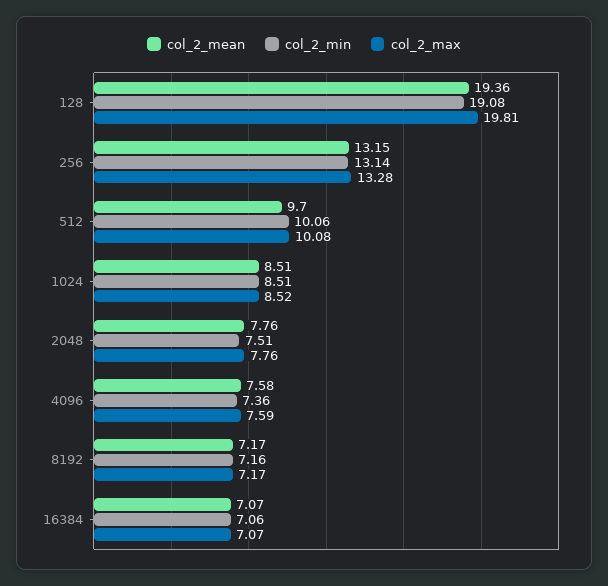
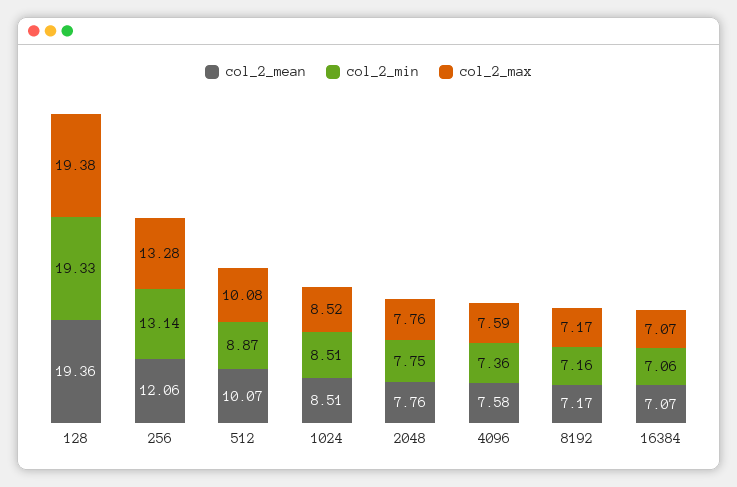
col_2_min, 128: 19.08 -> 19.33
col_2_max, 128: 19.81 -> 19.38
col_2_mean, 256: 13.15 -> 12.06
col_2_mean, 512: 9.7 -> 10.07
col_2_min, 512: 10.06 -> 8.87
col_2_min, 2048: 7.51 -> 7.75

